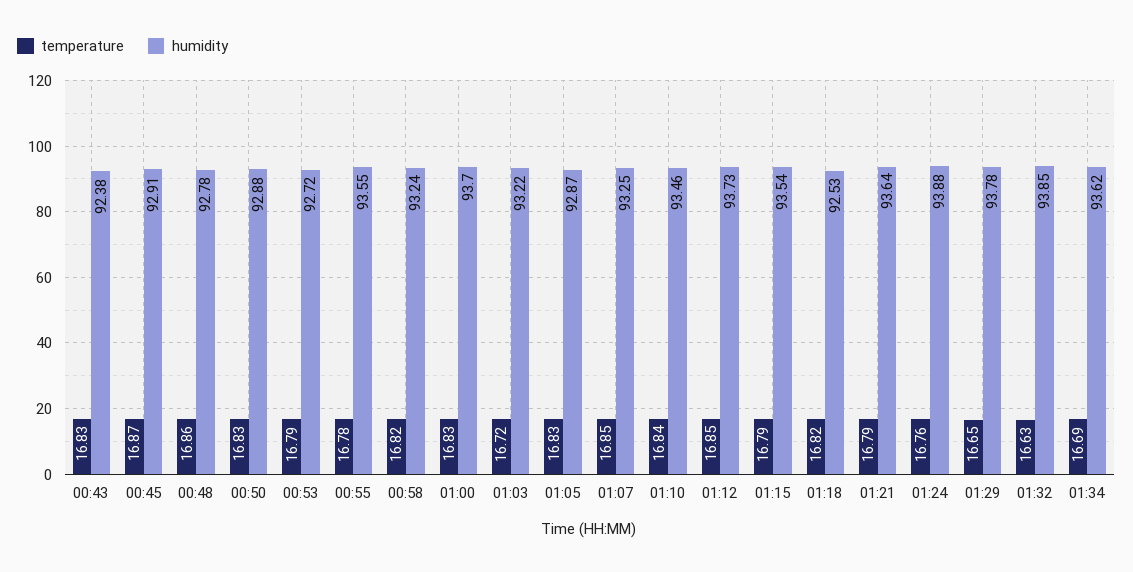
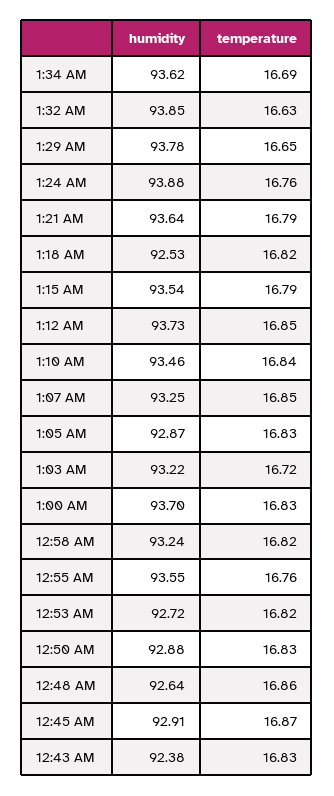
humidity, 00:48: 92.78 -> 92.64
temperature, 00:53: 16.79 -> 16.82
temperature, 00:55: 16.78 -> 16.76

